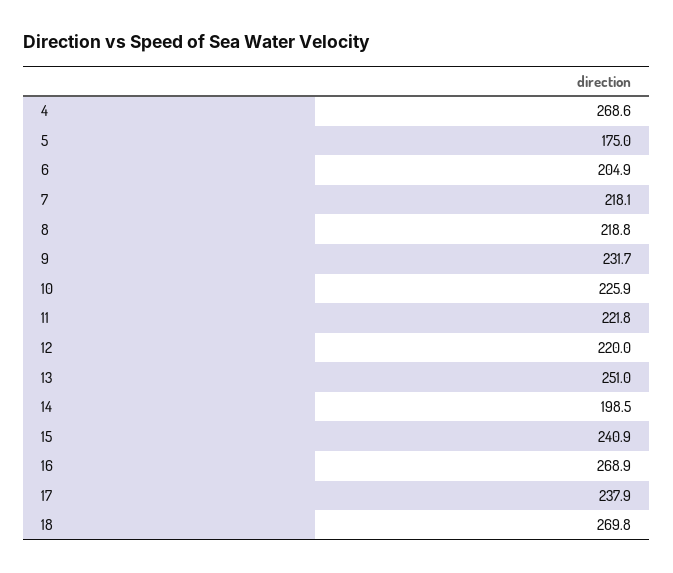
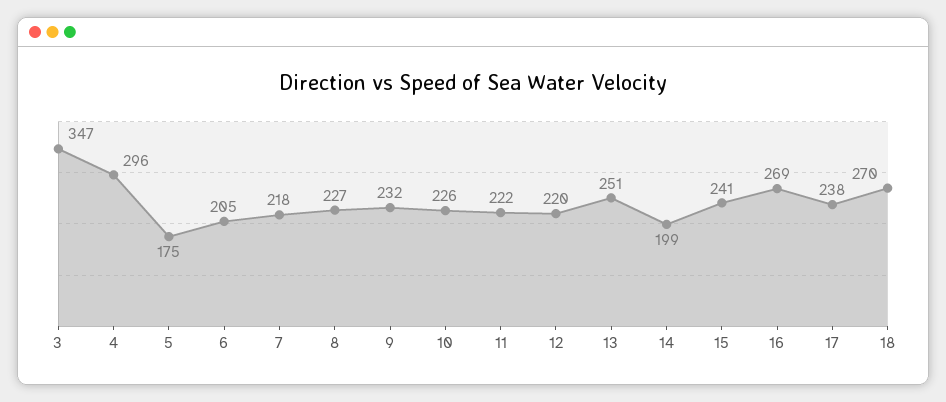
4: 268.6 -> 296
8: 218.8 -> 227
3: none -> 347

